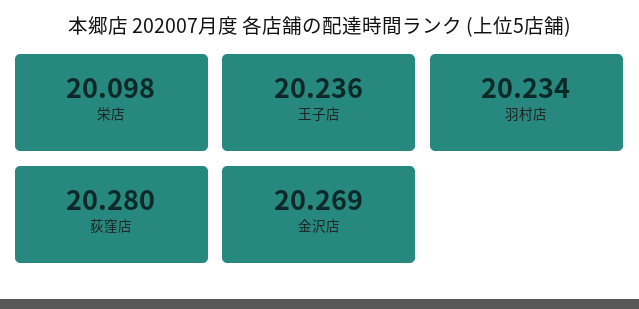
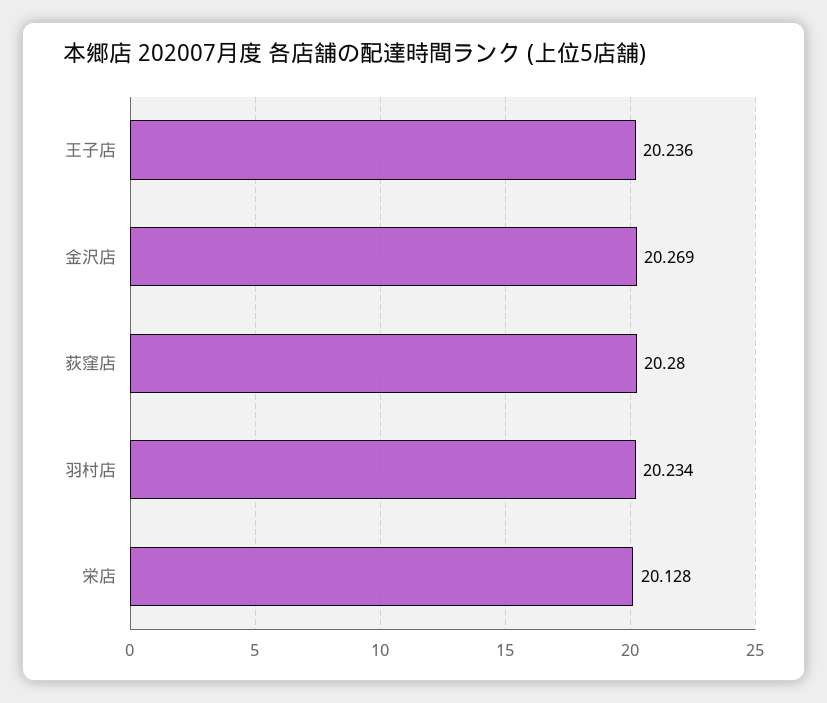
栄店: 20.098 -> 20.128

